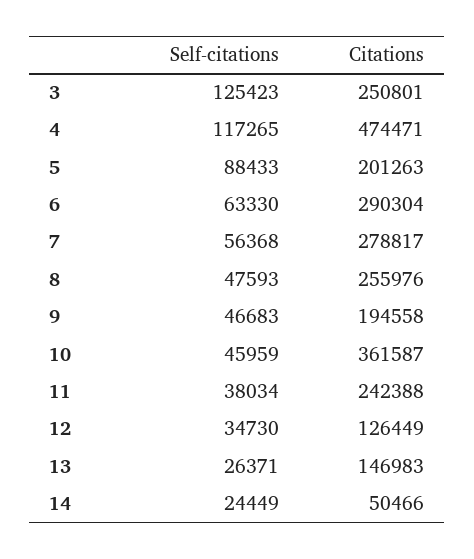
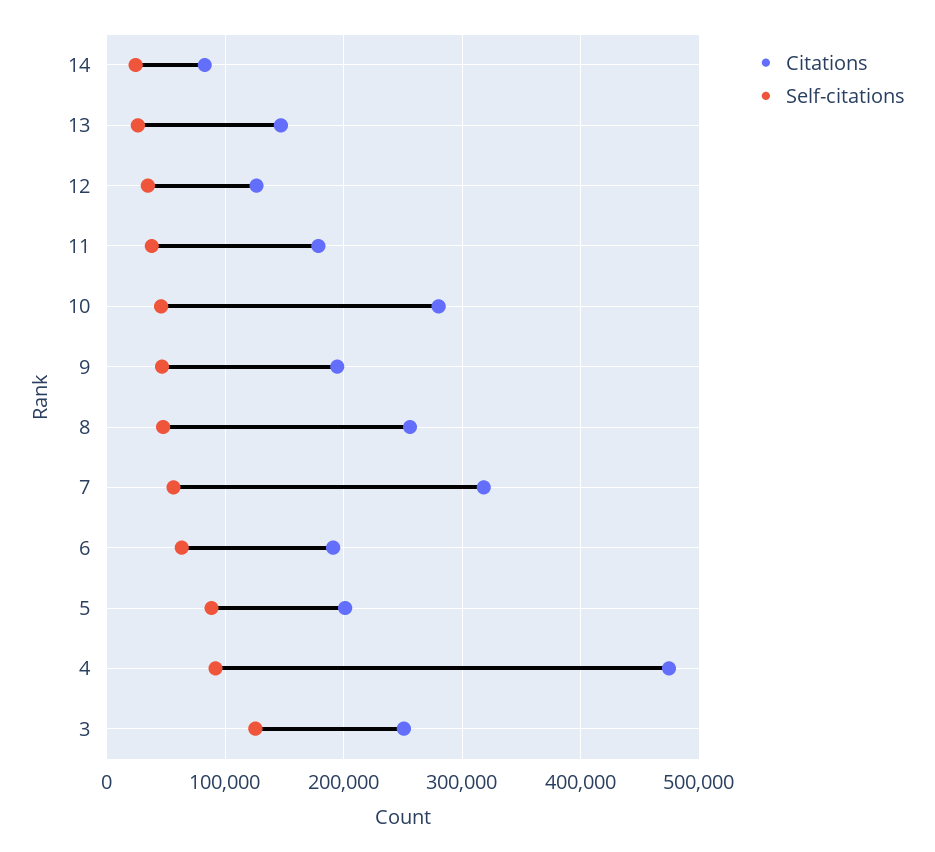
Self-citations, 4: 117265 -> 90000
Citations, 6: 290304 -> 190000
Citations, 7: 278817 -> 320000
Citations, 10: 361587 -> 280000
Citations, 11: 242388 -> 180000
Citations, 14: 50466 -> 80000

